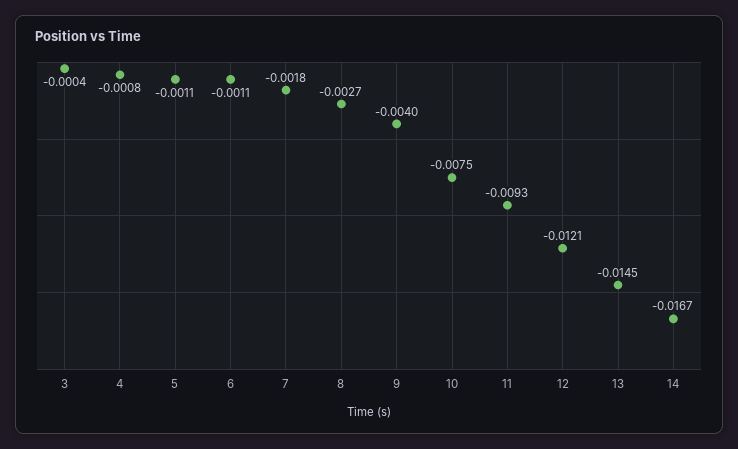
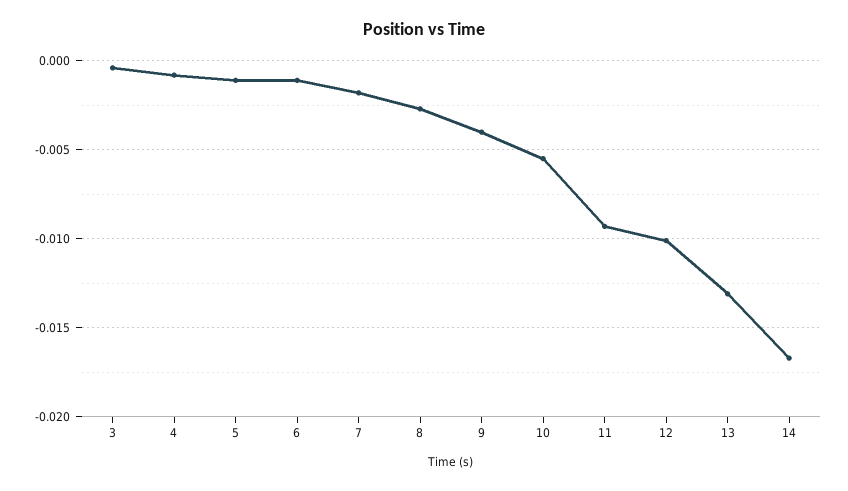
10: -0.0075 -> -0.0055
12: -0.0121 -> -0.01
13: -0.0145 -> -0.013

